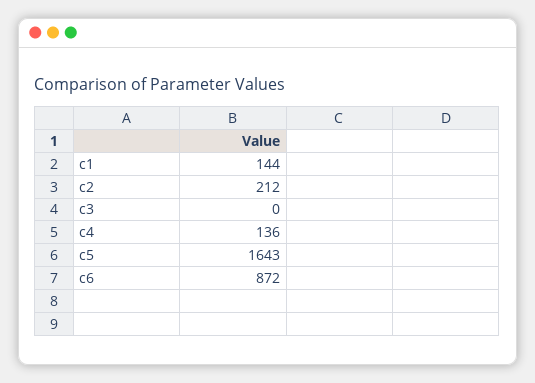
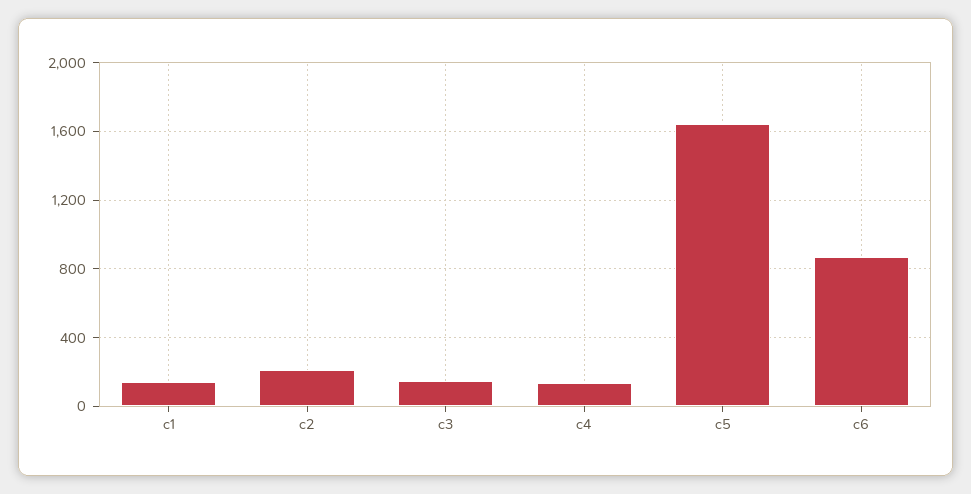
c3: 0 -> 150

